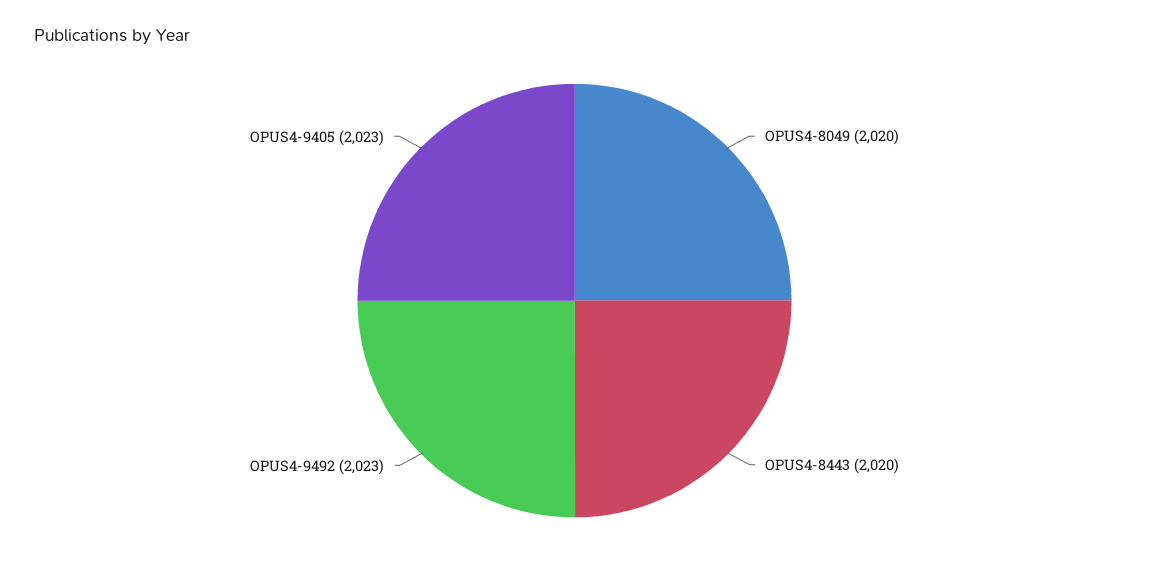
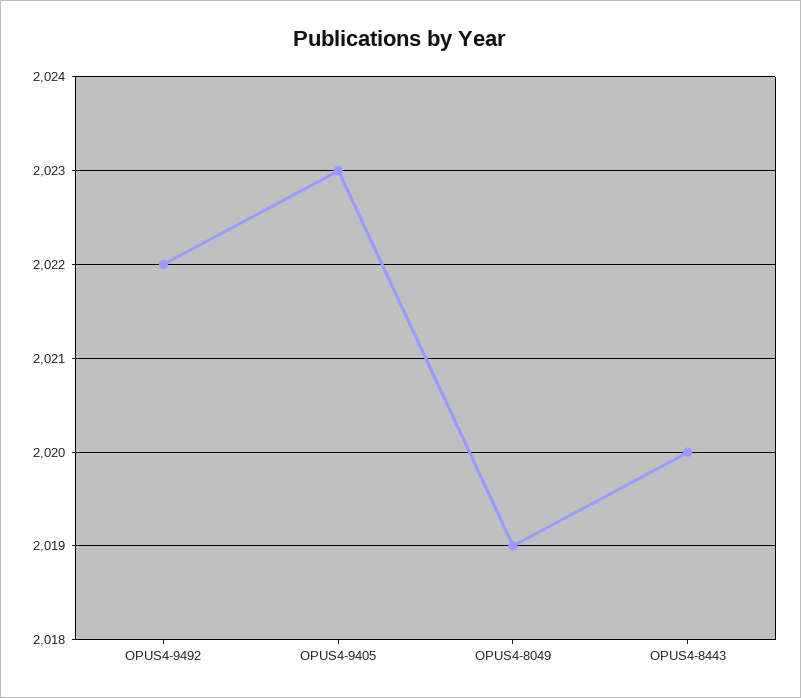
OPUS4-8049: 2020 -> 2019
OPUS4-9492: 2023 -> 2022

